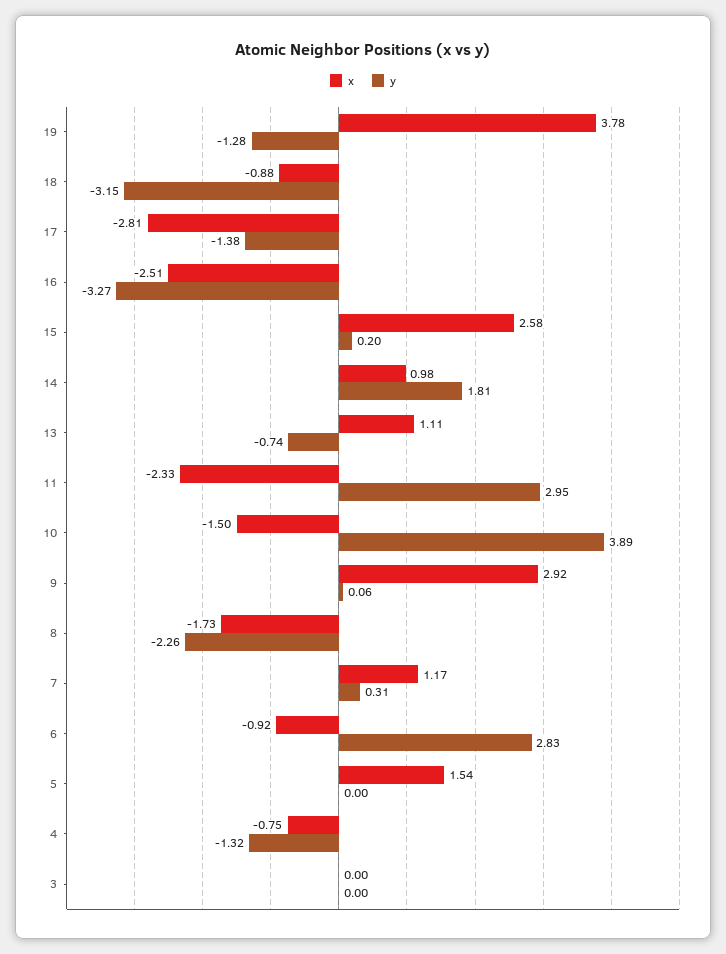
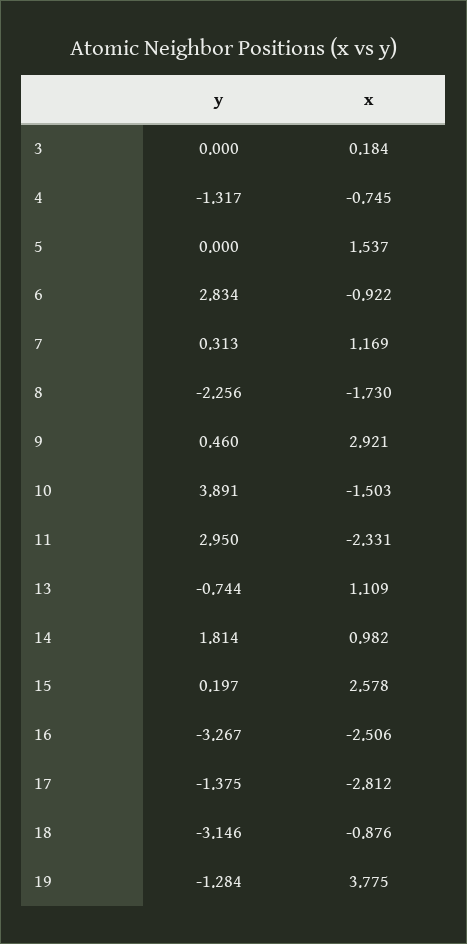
y, 9: 0.06 -> 0.46
x, 3: 0 -> 0.184

